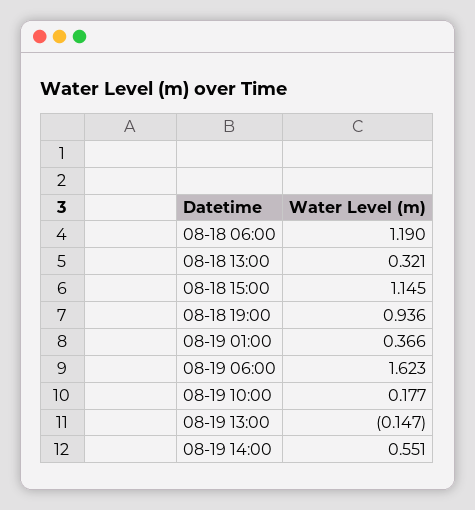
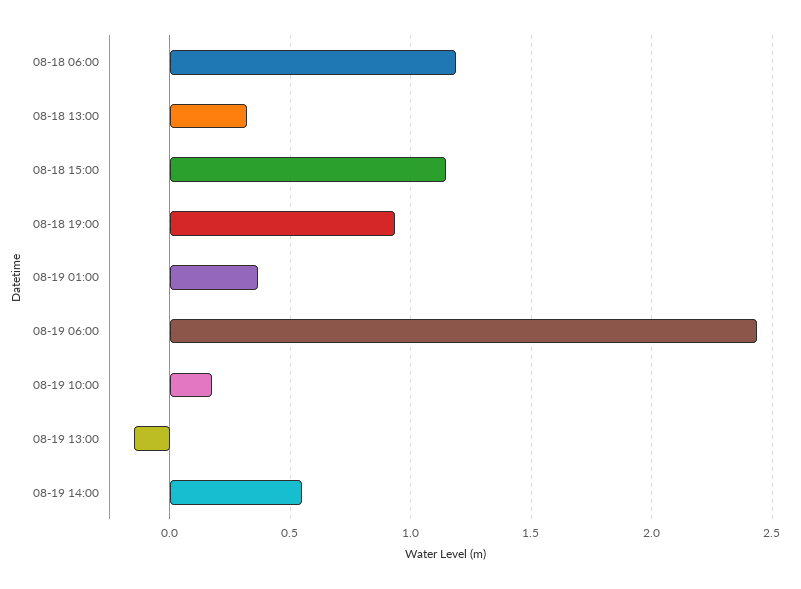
08-19 06:00: 1.623 -> 2.45

